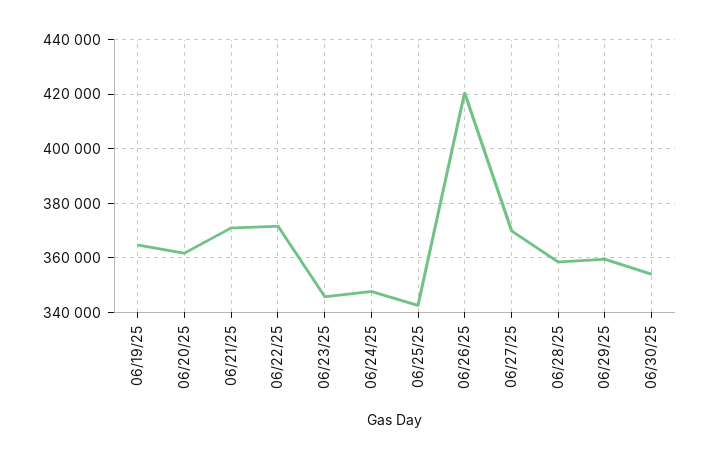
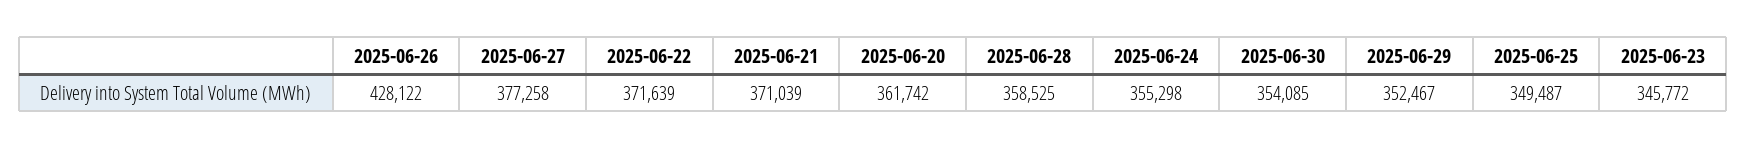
06/19/25: 365000 -> none
06/24/25: 347500 -> 355298
06/25/25: 342500 -> 349487
06/26/25: 420000 -> 428122
06/27/25: 370000 -> 377258
06/29/25: 360000 -> 352467

